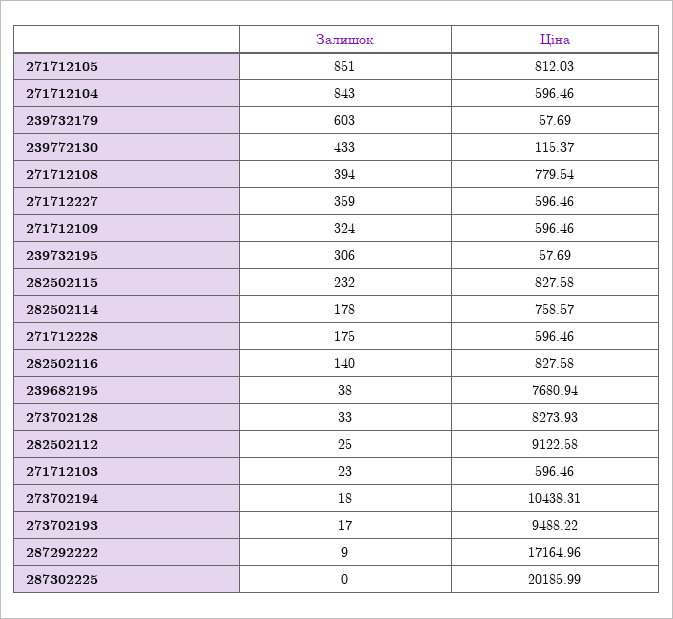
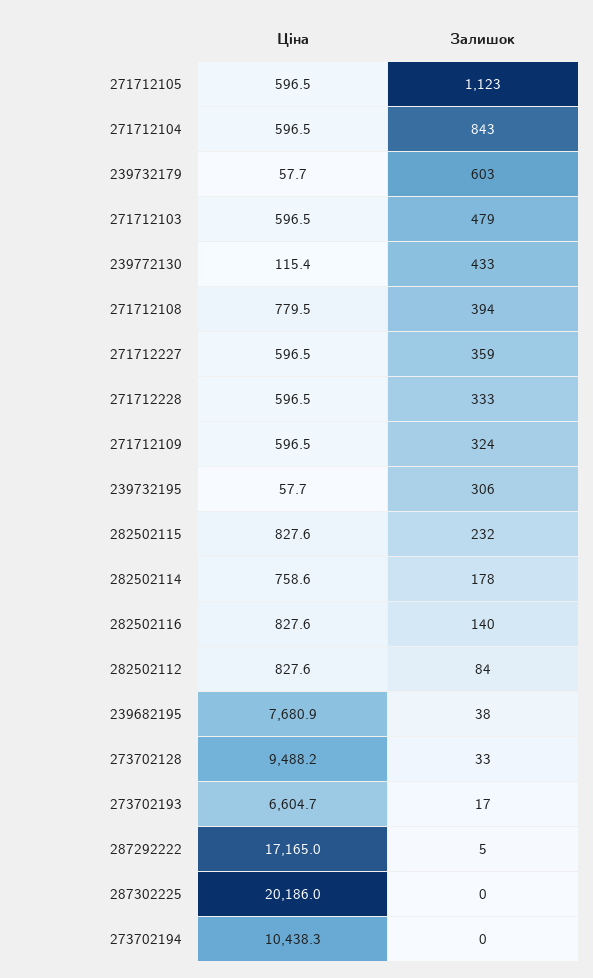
Залишок, 271712105: 851 -> 1123
Ціна, 271712105: 812.03 -> 596.5
Залишок, 271712228: 175 -> 333
Ціна, 273702128: 8273.93 -> 9488.2
Залишок, 282502112: 25 -> 84
Ціна, 282502112: 9122.58 -> 827.6
Залишок, 271712103: 23 -> 479
Залишок, 273702194: 18 -> 0
Ціна, 273702193: 9488.22 -> 6604.7
Залишок, 287292222: 9 -> 5

